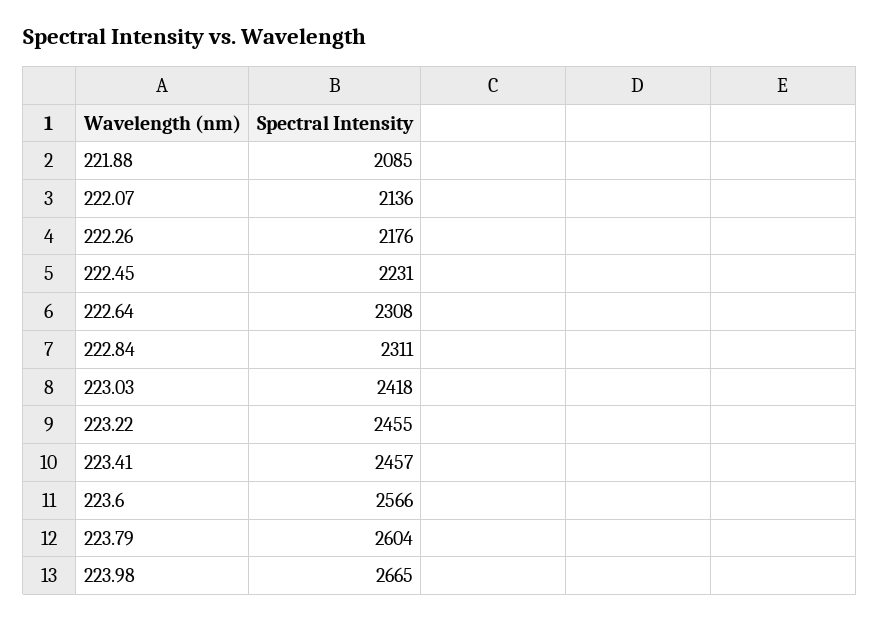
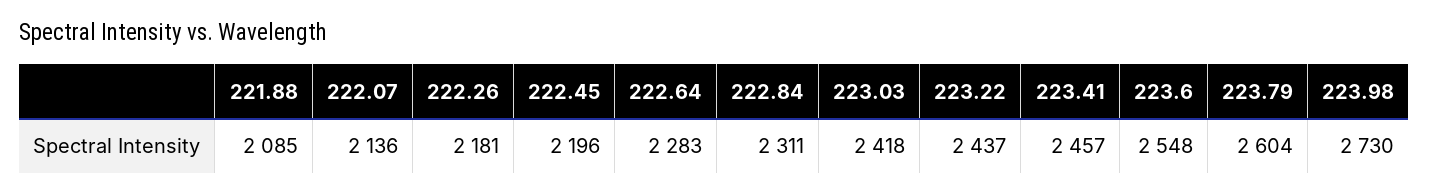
222.26: 2176 -> 2181
222.45: 2231 -> 2196
222.64: 2308 -> 2283
223.22: 2455 -> 2437
223.6: 2566 -> 2548
223.98: 2665 -> 2730

